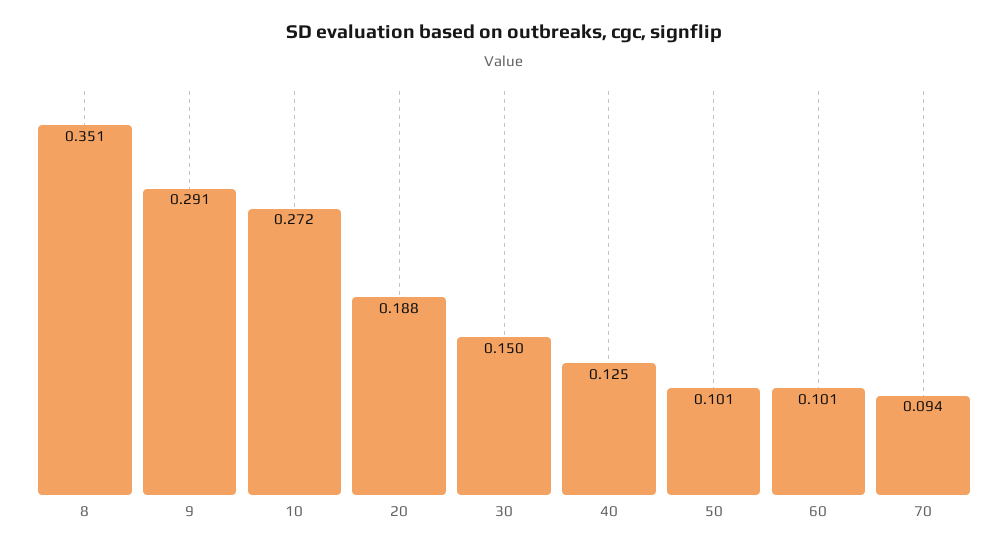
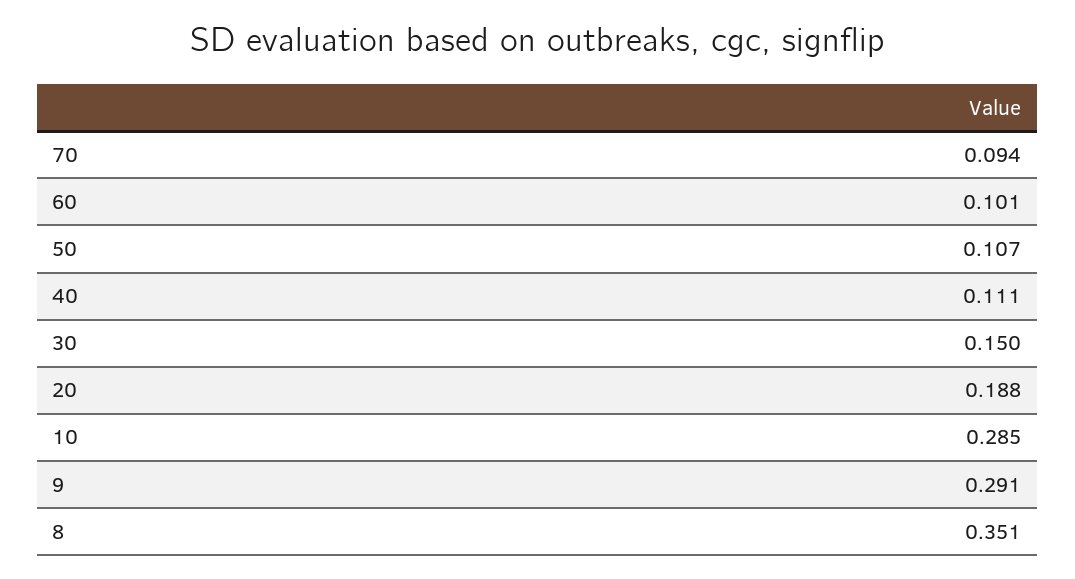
10: 0.272 -> 0.285
40: 0.125 -> 0.111
50: 0.101 -> 0.107

